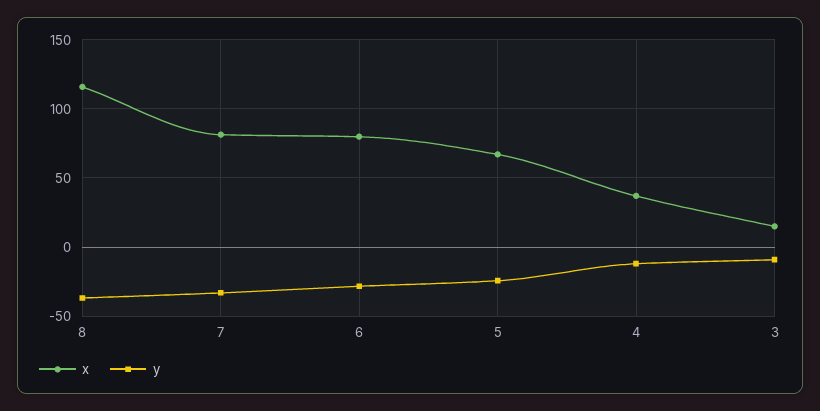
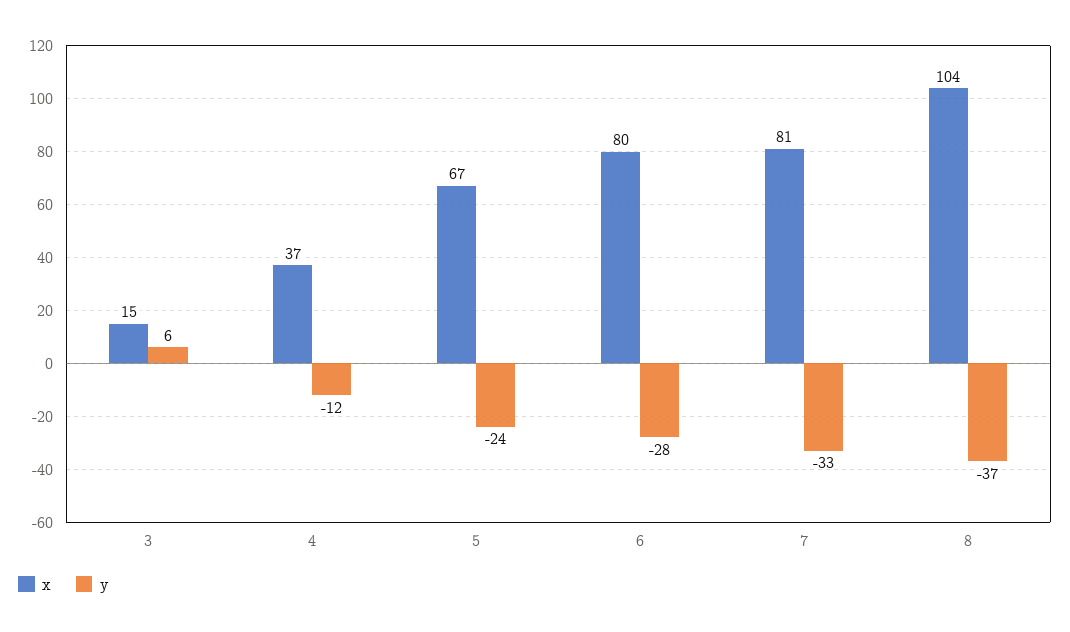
x, 8: 115 -> 104
y, 3: -10 -> 6

